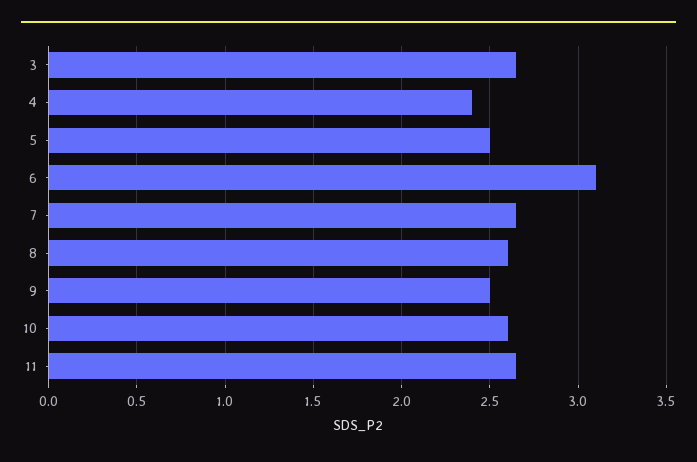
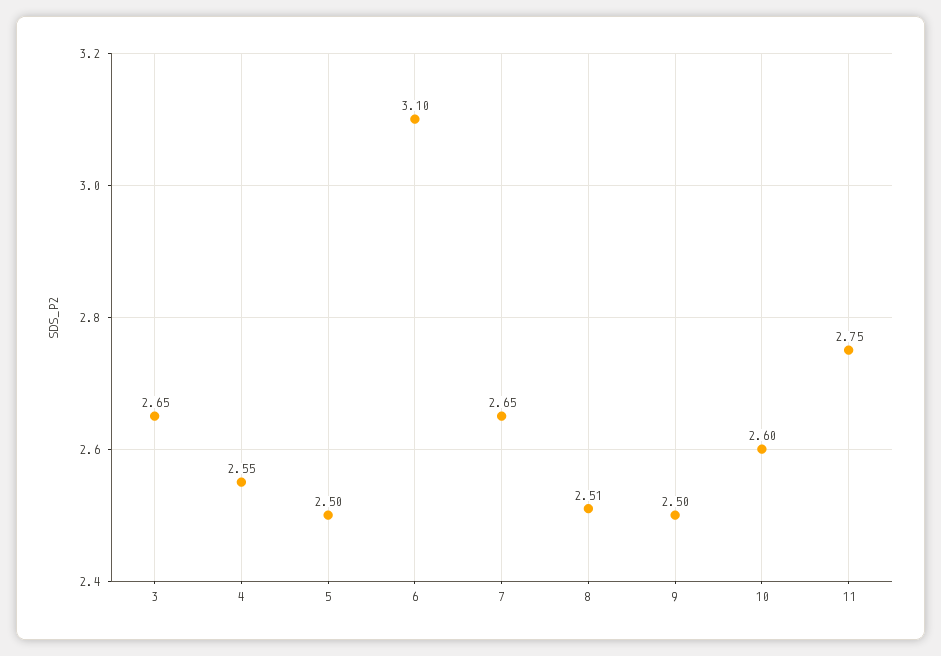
4: 2.4 -> 2.55
8: 2.6 -> 2.51
11: 2.65 -> 2.75

